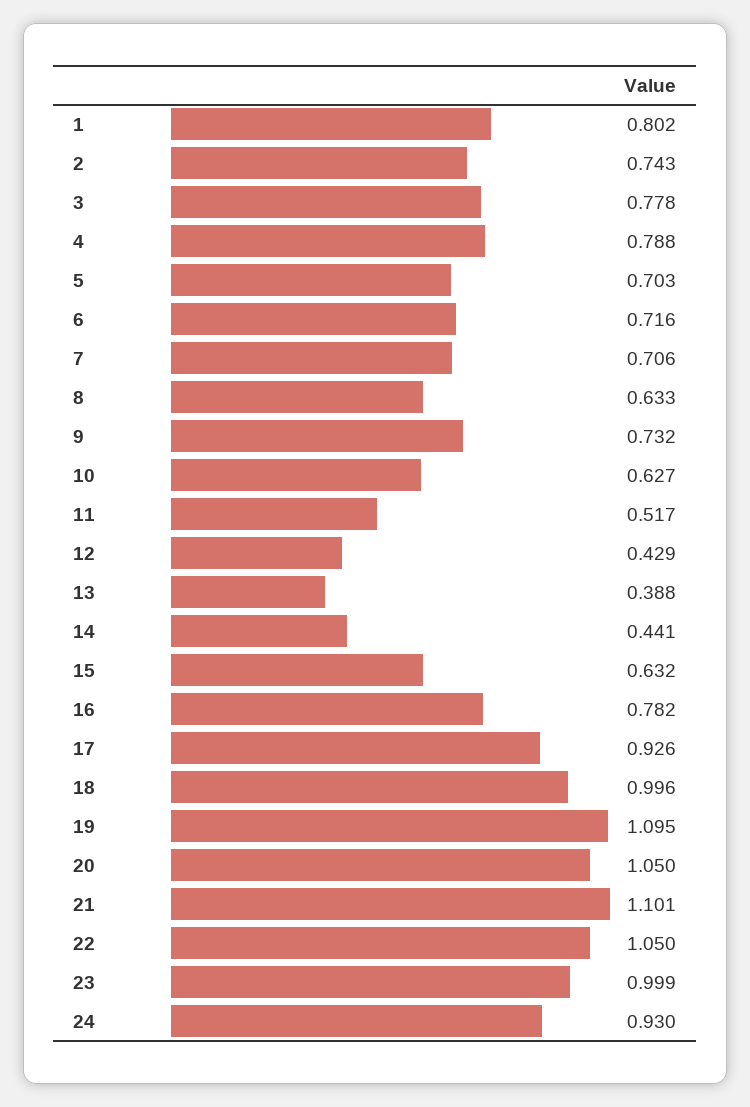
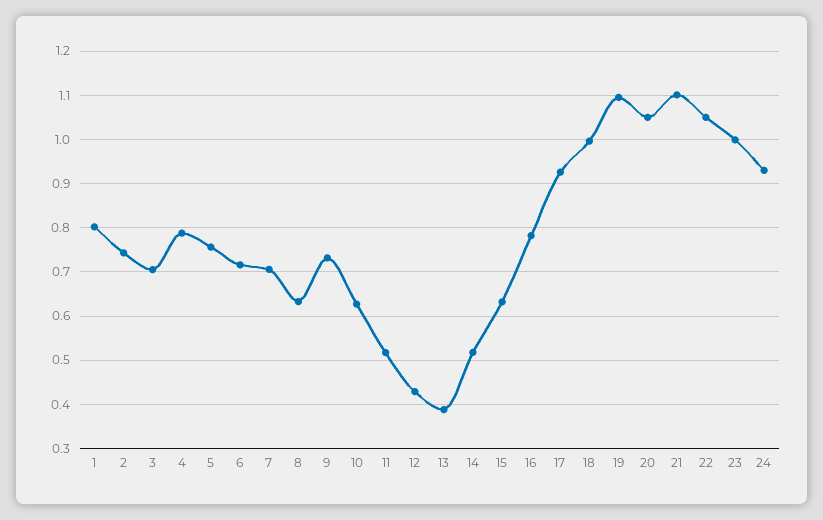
3: 0.778 -> 0.7
5: 0.703 -> 0.76
14: 0.441 -> 0.52

